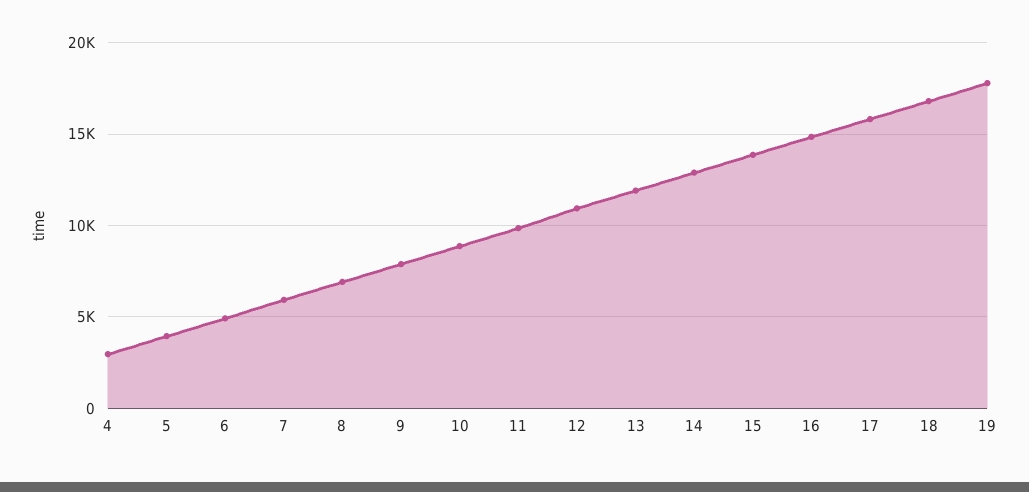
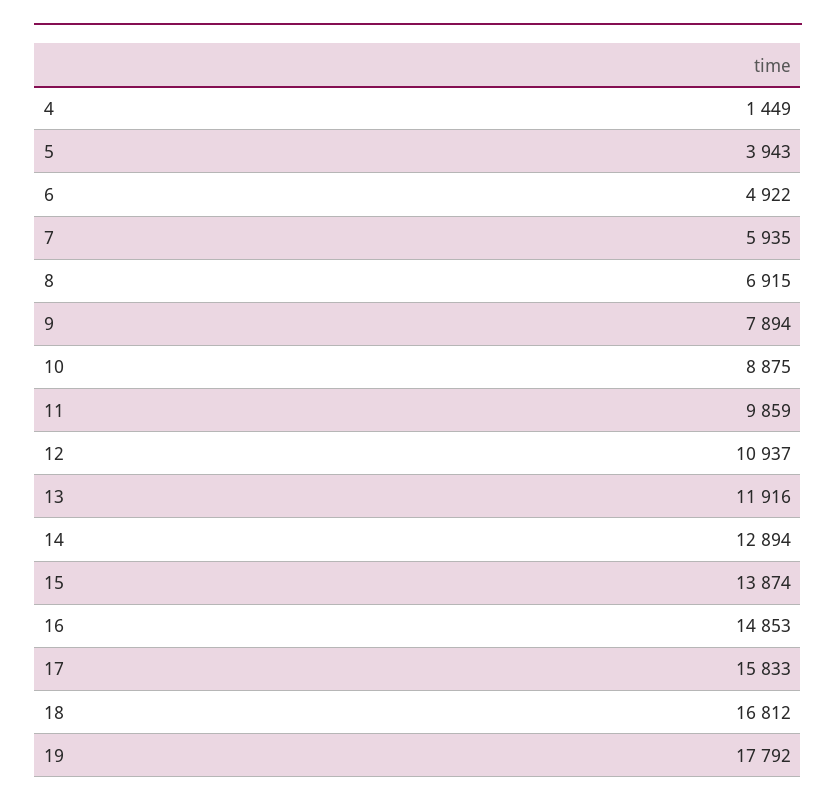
4: 3000 -> 1449

